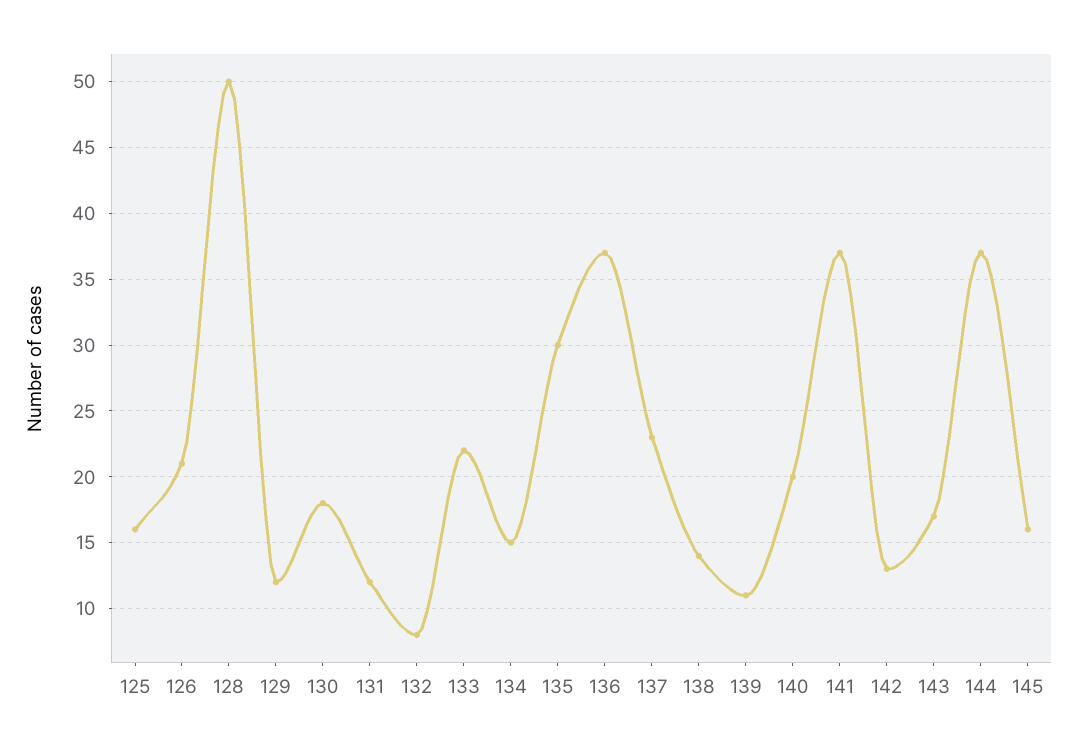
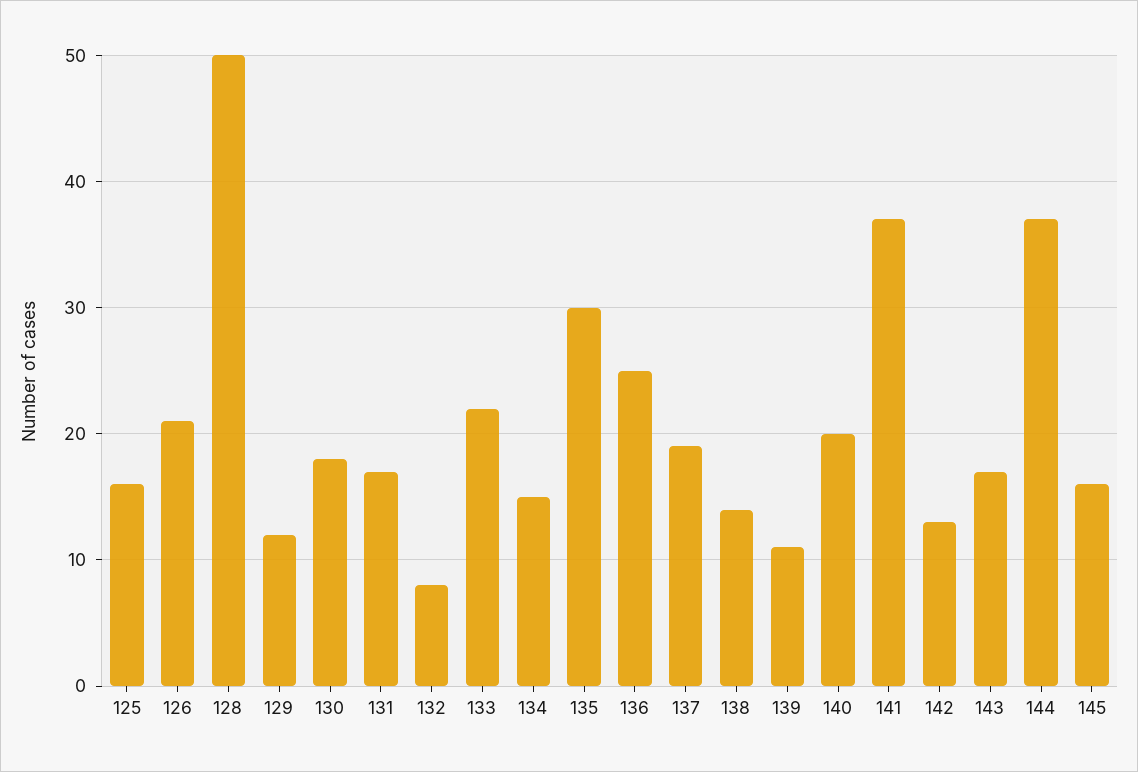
131: 12 -> 17
136: 37 -> 25
137: 23 -> 19

